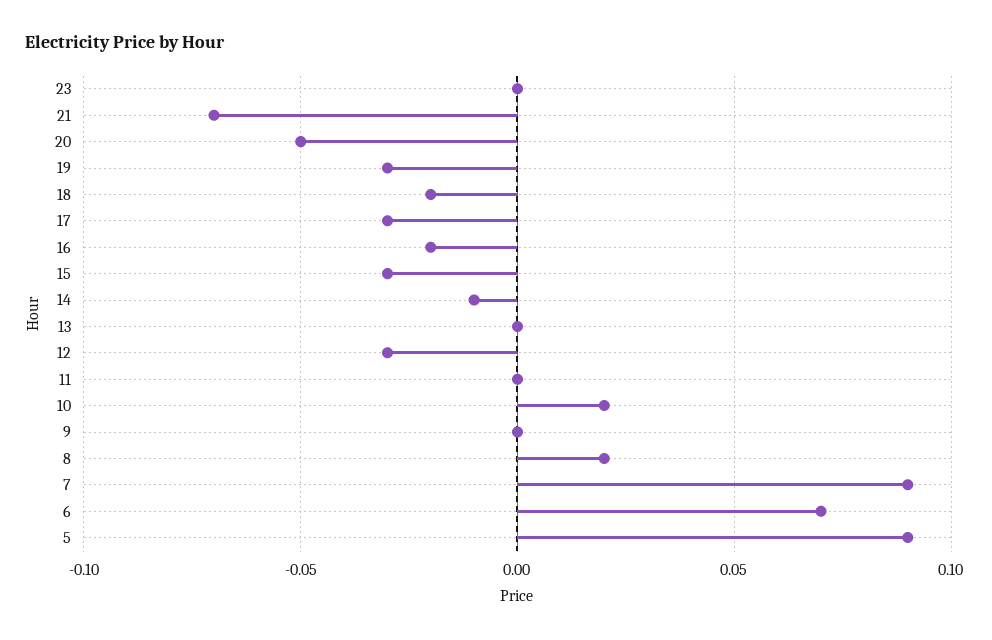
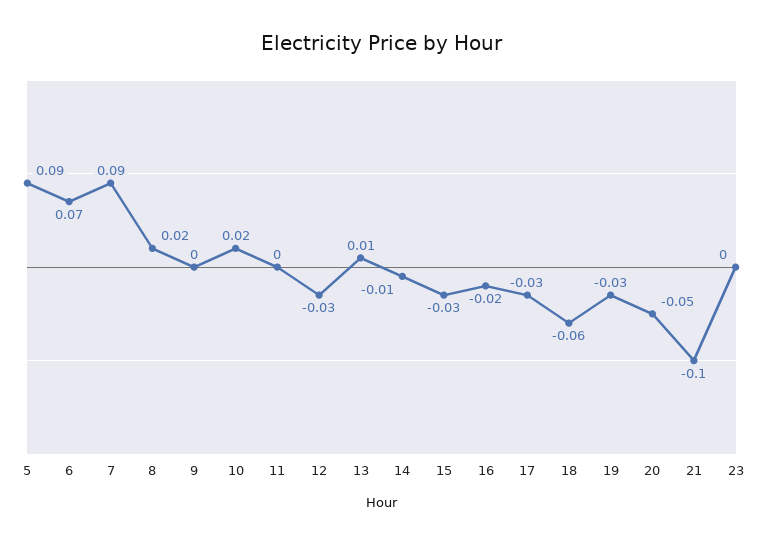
21: -0.07 -> -0.1
18: -0.02 -> -0.06
13: 0 -> 0.01

